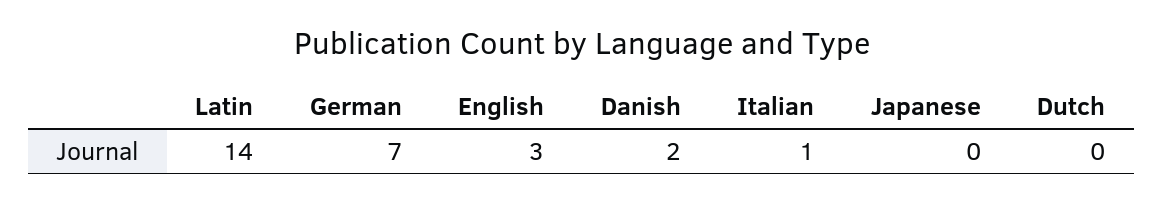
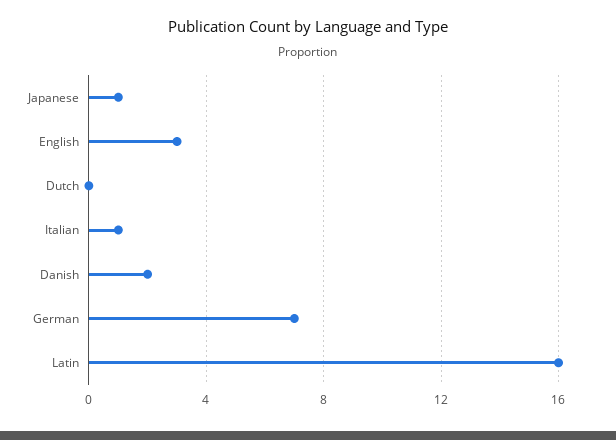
Latin: 14 -> 16
Japanese: 0 -> 1

